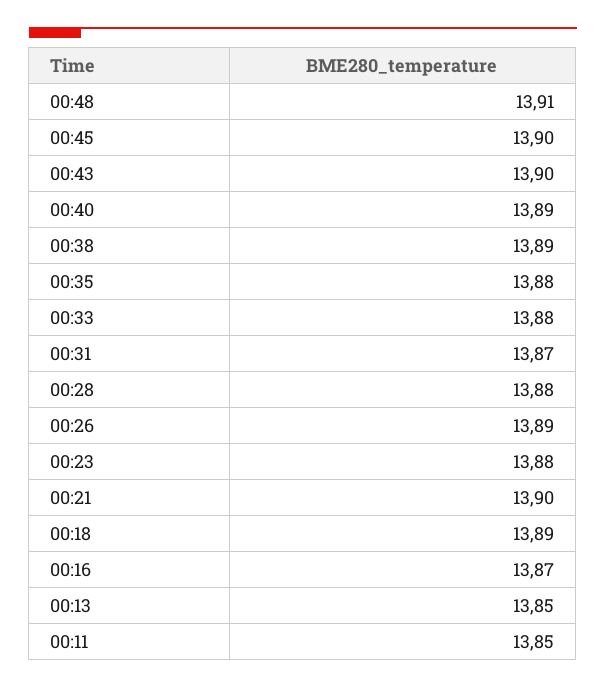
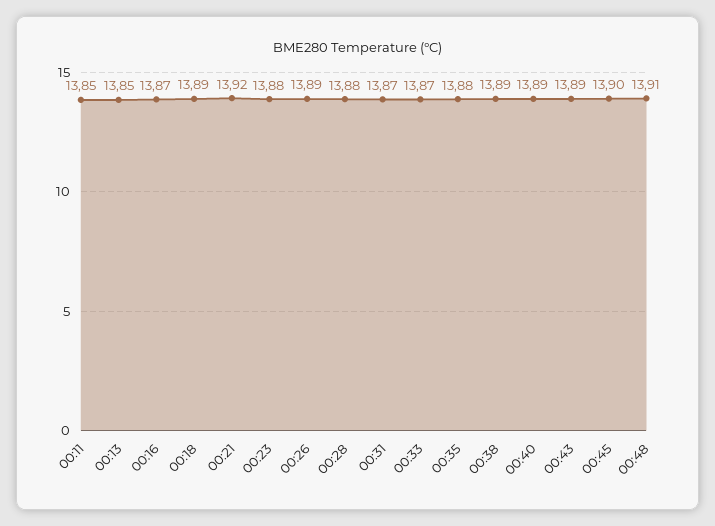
00:43: 13.9 -> 13.89
00:33: 13.88 -> 13.87
00:21: 13.9 -> 13.92

